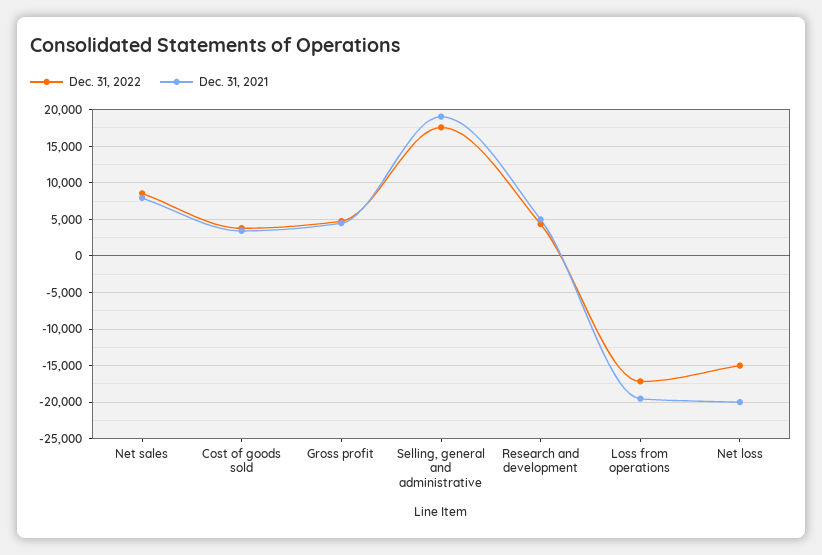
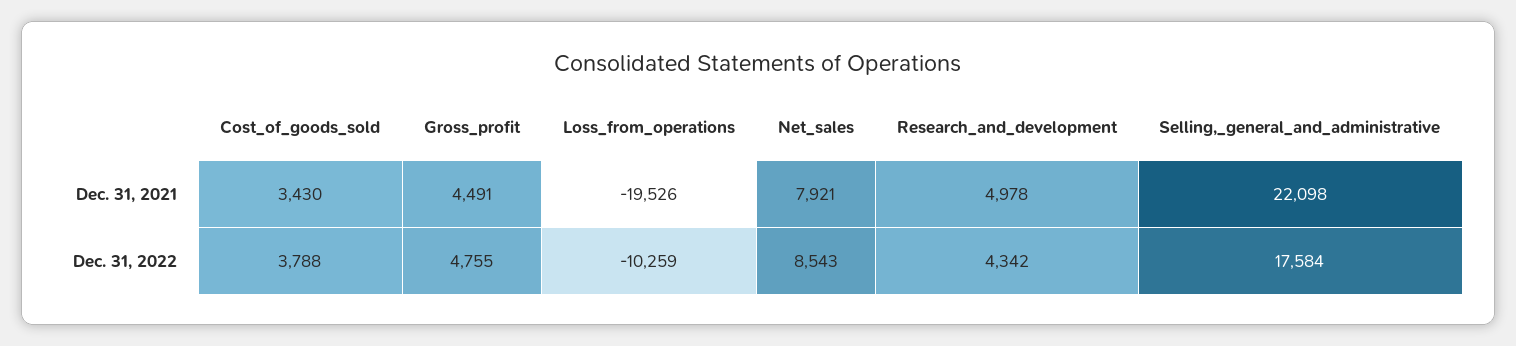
Dec. 31, 2021, Selling, general and administrative: 19000 -> 22098
Dec. 31, 2022, Loss from operations: -17000 -> -10259
Dec. 31, 2022, Net loss: -15000 -> none
Dec. 31, 2021, Net loss: -20000 -> none

